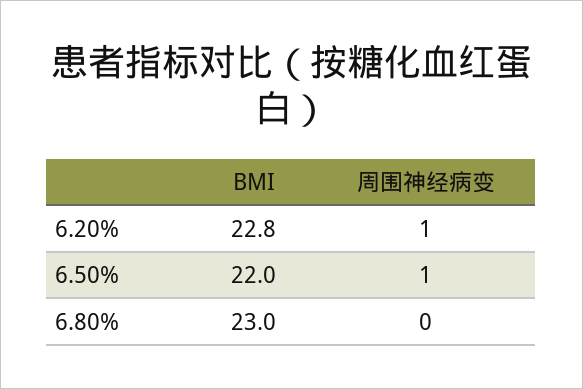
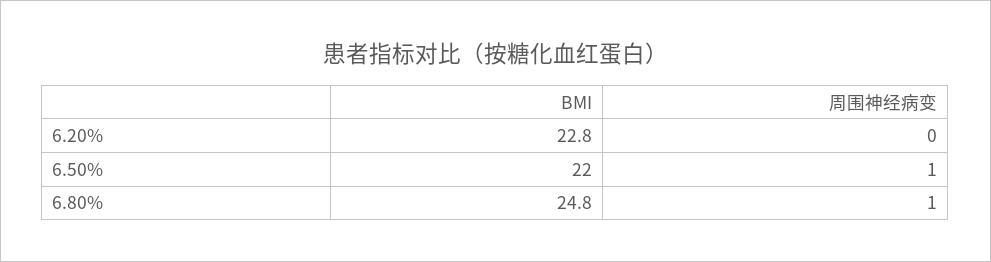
周围神经病变, 6.20%: 1 -> 0
BMI, 6.80%: 23 -> 24.8
周围神经病变, 6.80%: 0 -> 1

